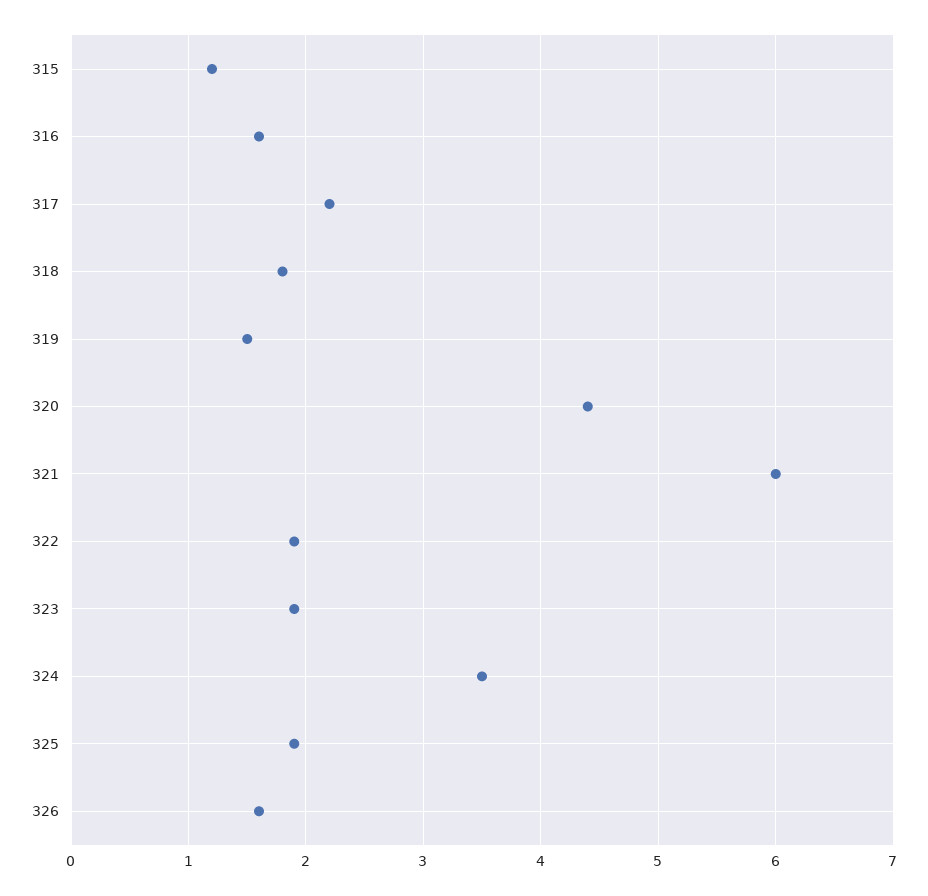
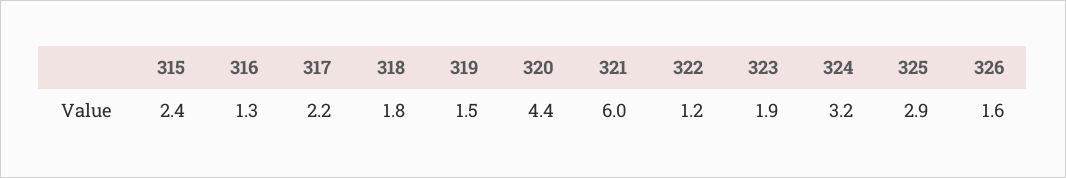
315: 1.2 -> 2.4
316: 1.6 -> 1.3
322: 1.9 -> 1.2
324: 3.5 -> 3.2
325: 1.9 -> 2.9

